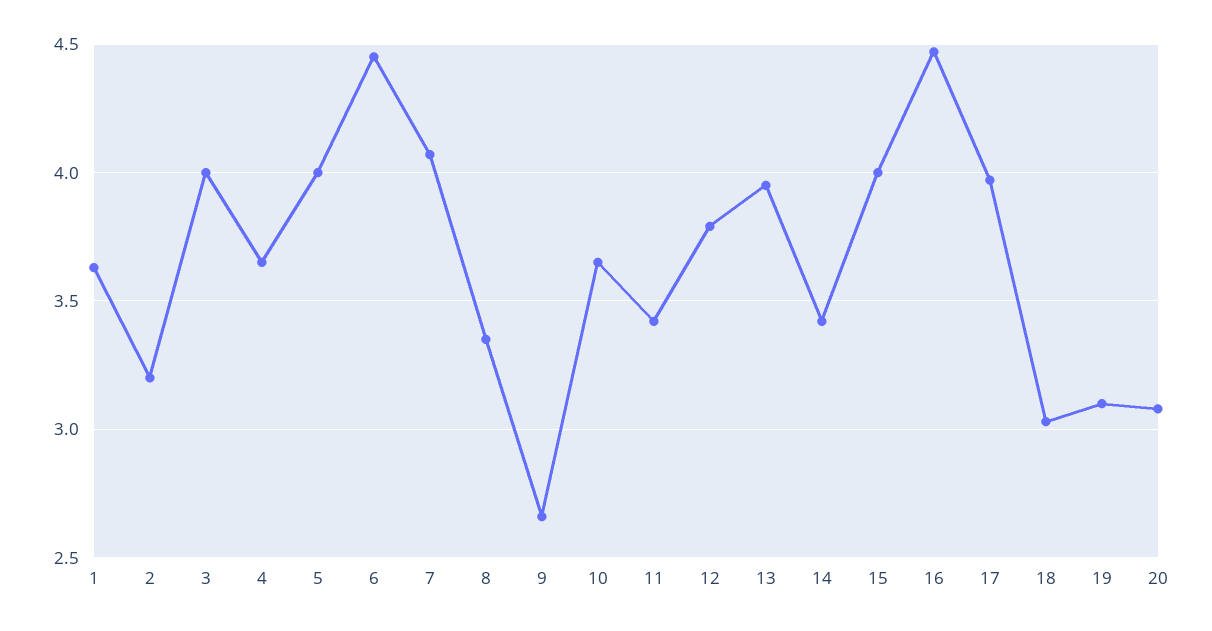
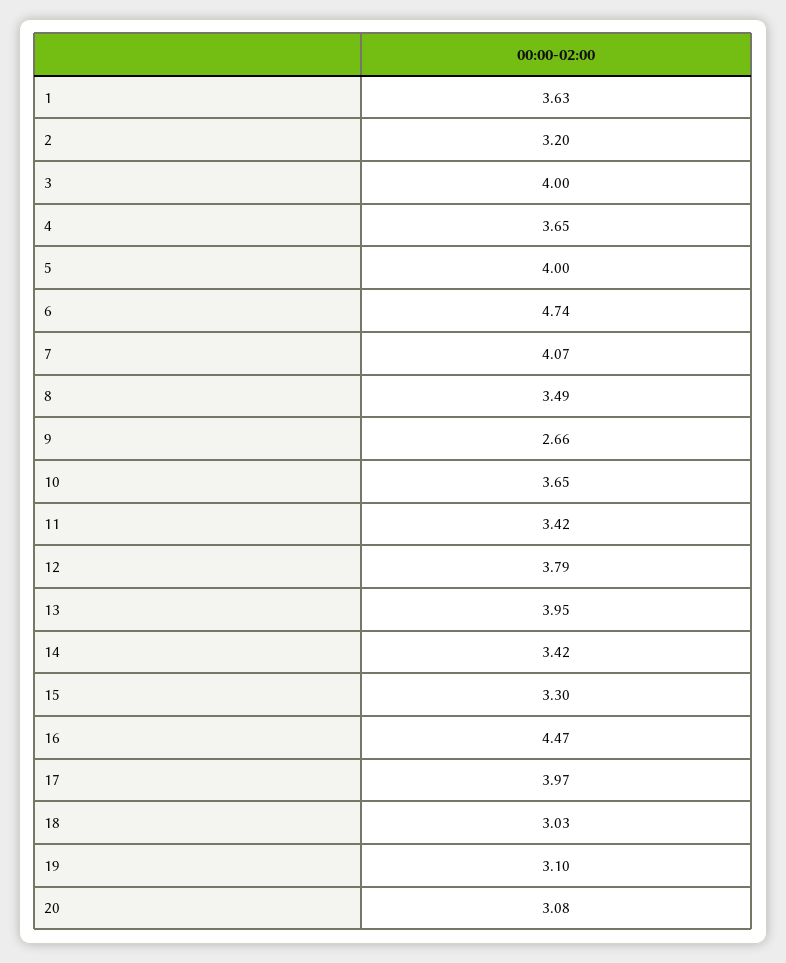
6: 4.45 -> 4.74
8: 3.35 -> 3.49
15: 4 -> 3.3

